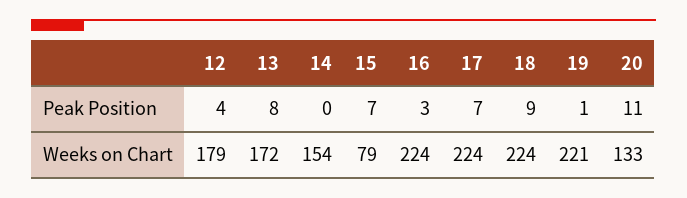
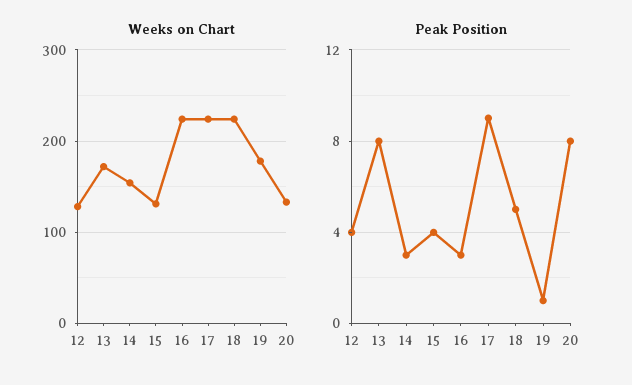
Peak Position, 14: 0 -> 3
Peak Position, 15: 7 -> 4
Peak Position, 17: 7 -> 9
Peak Position, 18: 9 -> 5
Peak Position, 20: 11 -> 8
Weeks on Chart, 12: 179 -> 130
Weeks on Chart, 15: 79 -> 130
Weeks on Chart, 19: 221 -> 180

